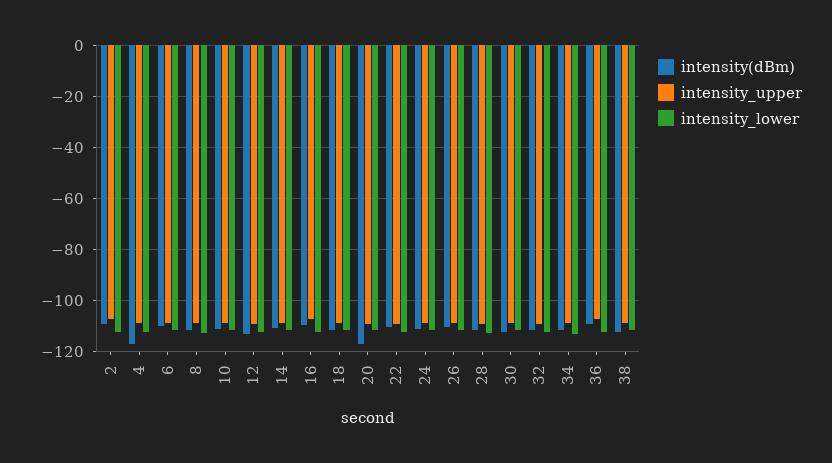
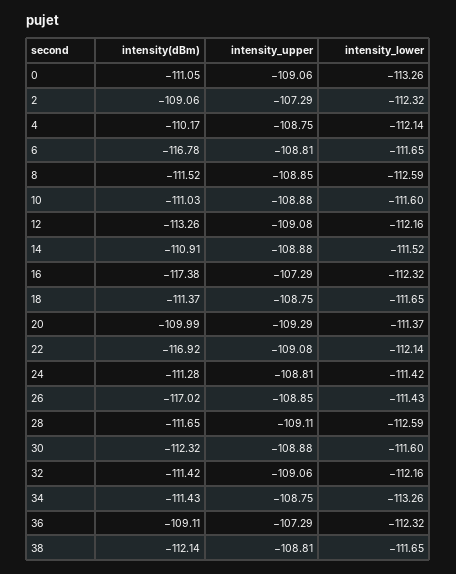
intensity(dBm), 4: -117.5 -> -110.17
intensity(dBm), 6: -110 -> -116.78
intensity(dBm), 16: -110 -> -117.38
intensity(dBm), 20: -117.5 -> -109.99
intensity(dBm), 22: -110 -> -116.92
intensity(dBm), 26: -110 -> -117.02
intensity(dBm), 0: none -> -111.05
intensity_upper, 0: none -> -109.06
intensity_lower, 0: none -> -113.26

